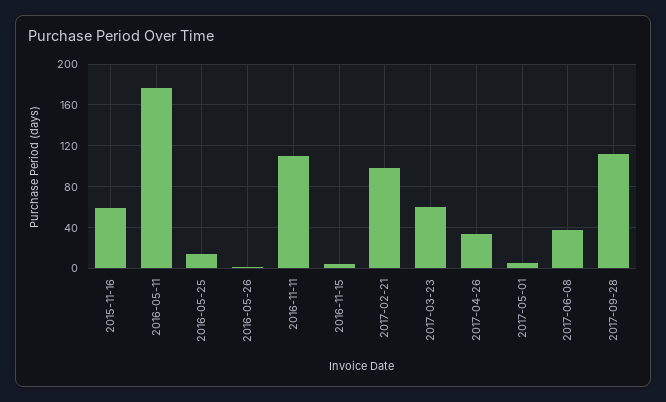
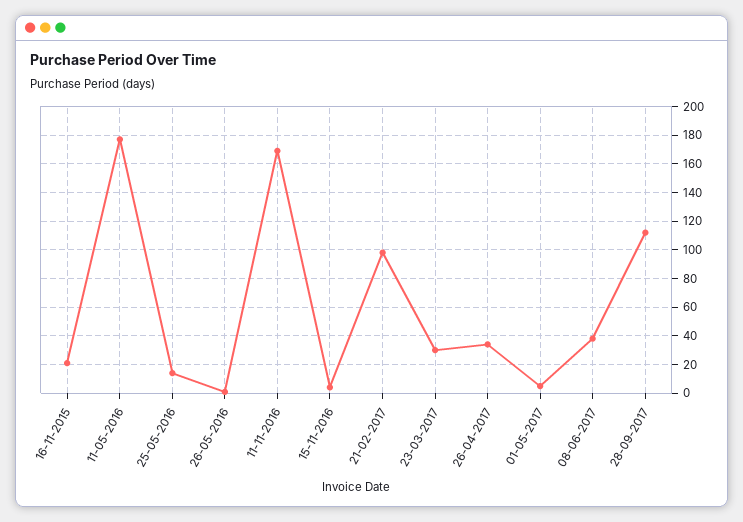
2015-11-16: 60 -> 20
2016-11-11: 110 -> 170
2017-03-23: 60 -> 30

